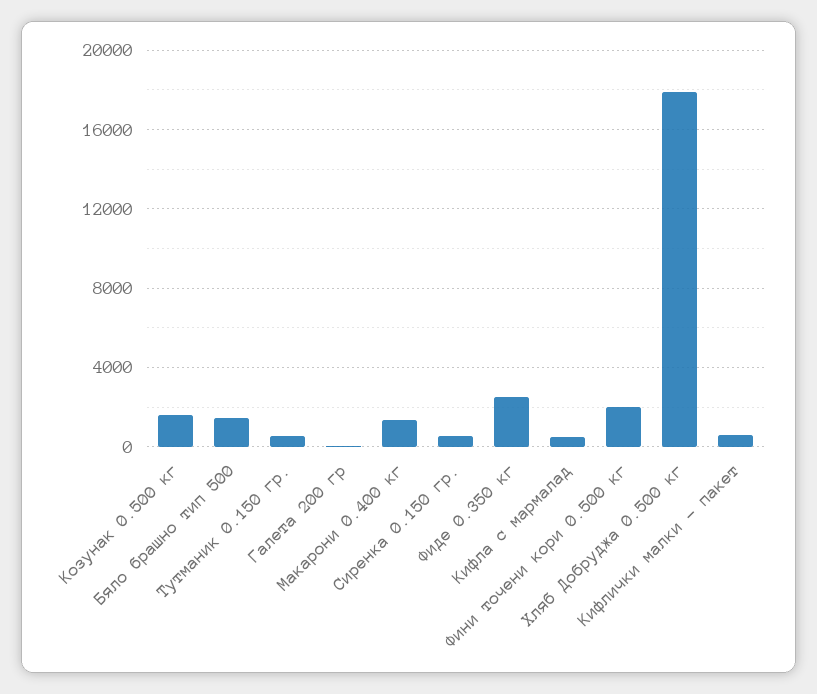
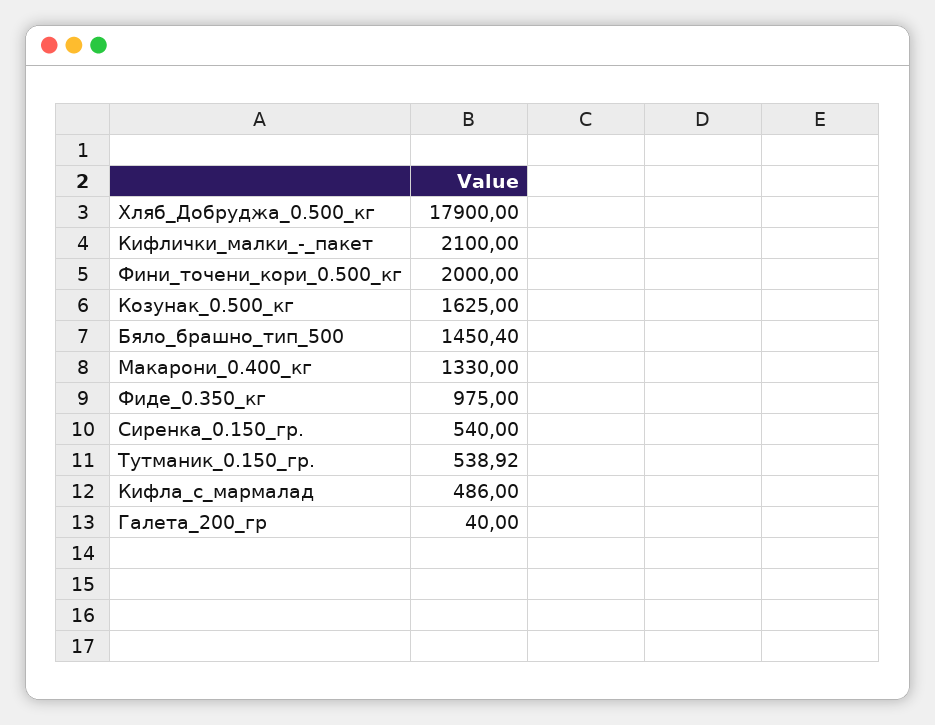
Фиде 0.350 кг: 2500 -> 975
Кифлички малки - пакет: 500 -> 2100

